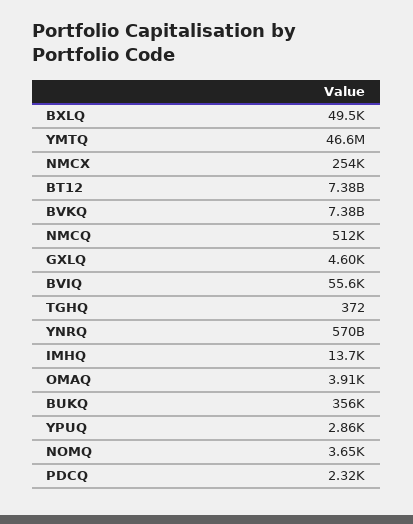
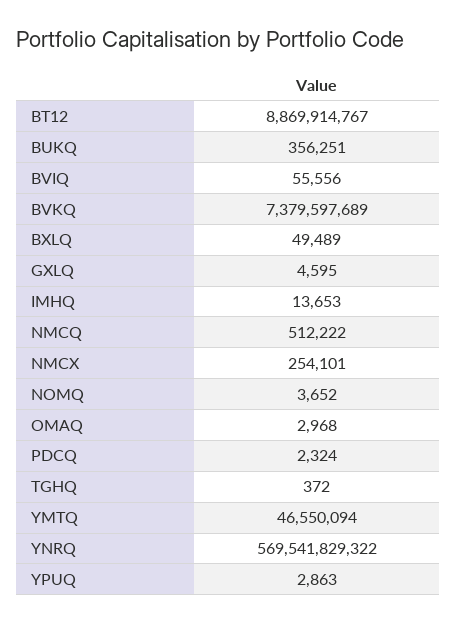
BT12: 7380000000 -> 8869914767
OMAQ: 3910 -> 2968

